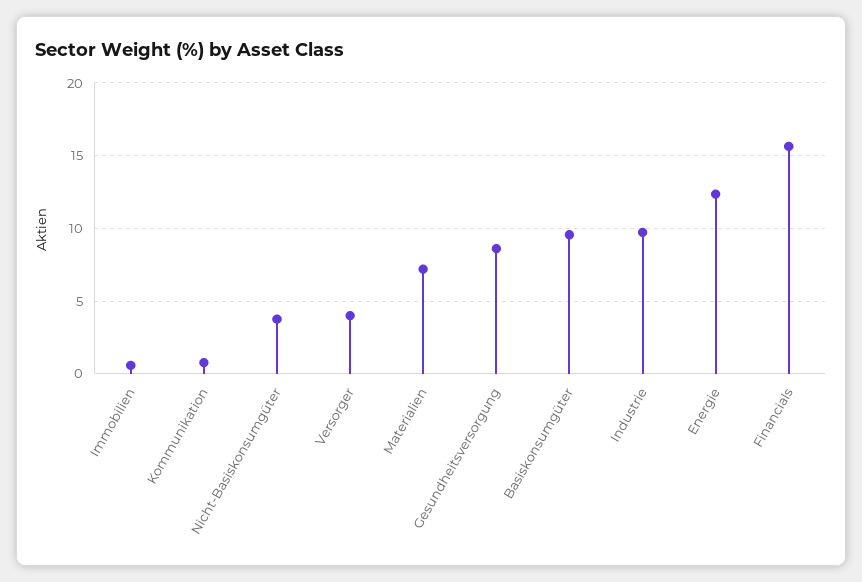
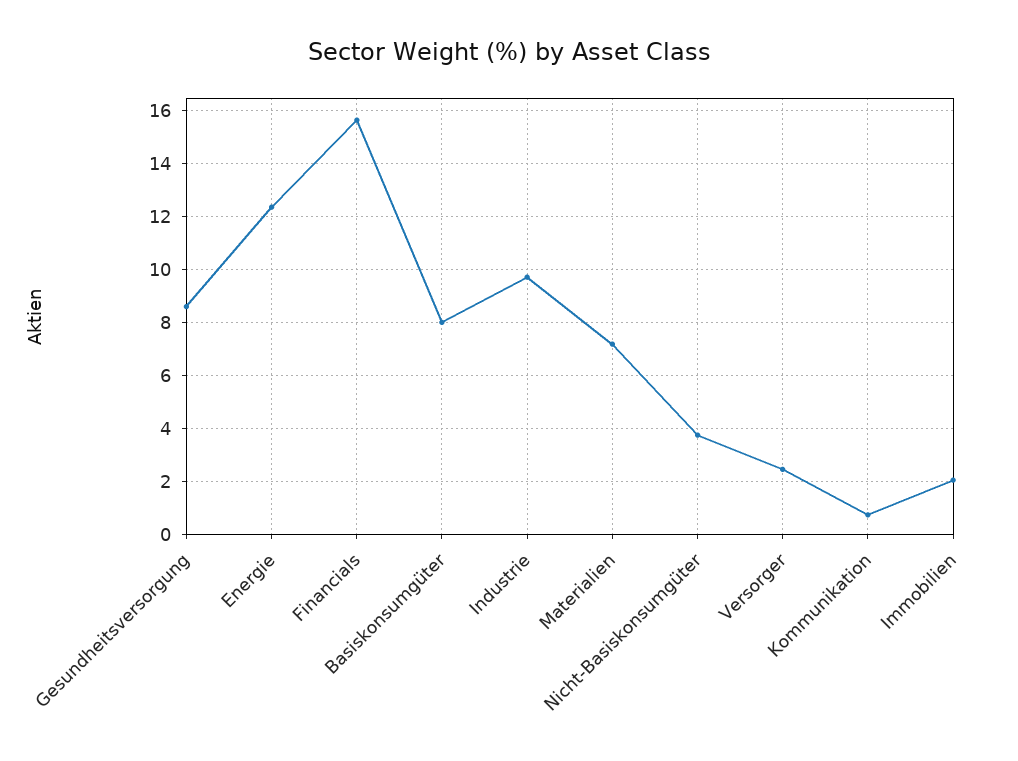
Immobilien: 0.5 -> 2
Versorger: 4 -> 2.5
Basiskonsumgüter: 9.5 -> 8

